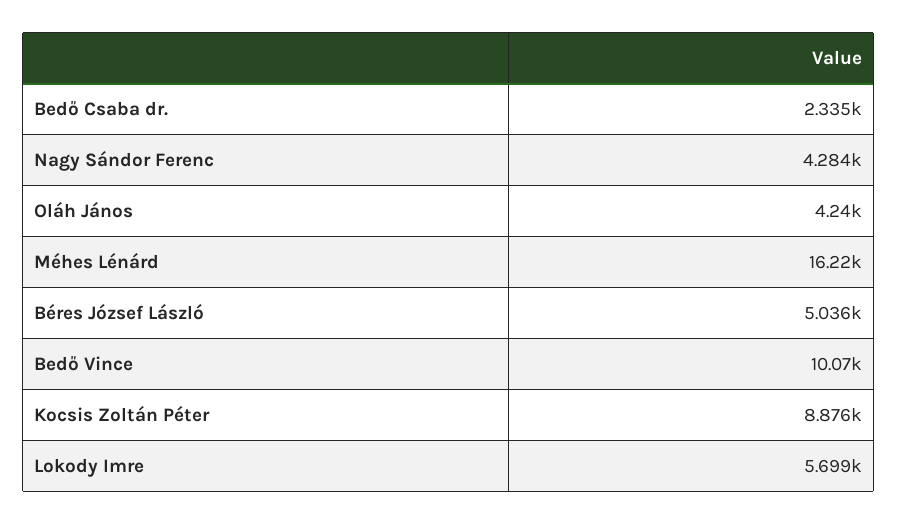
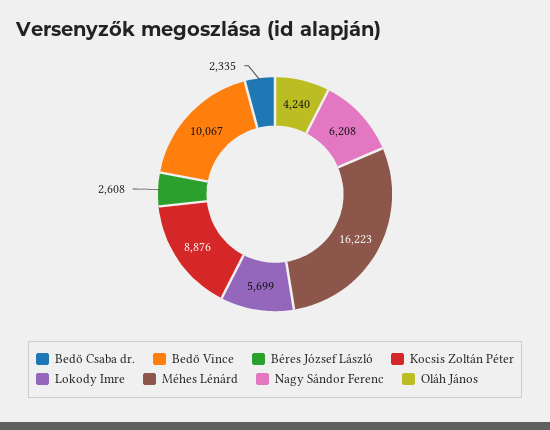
Nagy Sándor Ferenc: 4284 -> 6208
Béres József László: 5036 -> 2608

